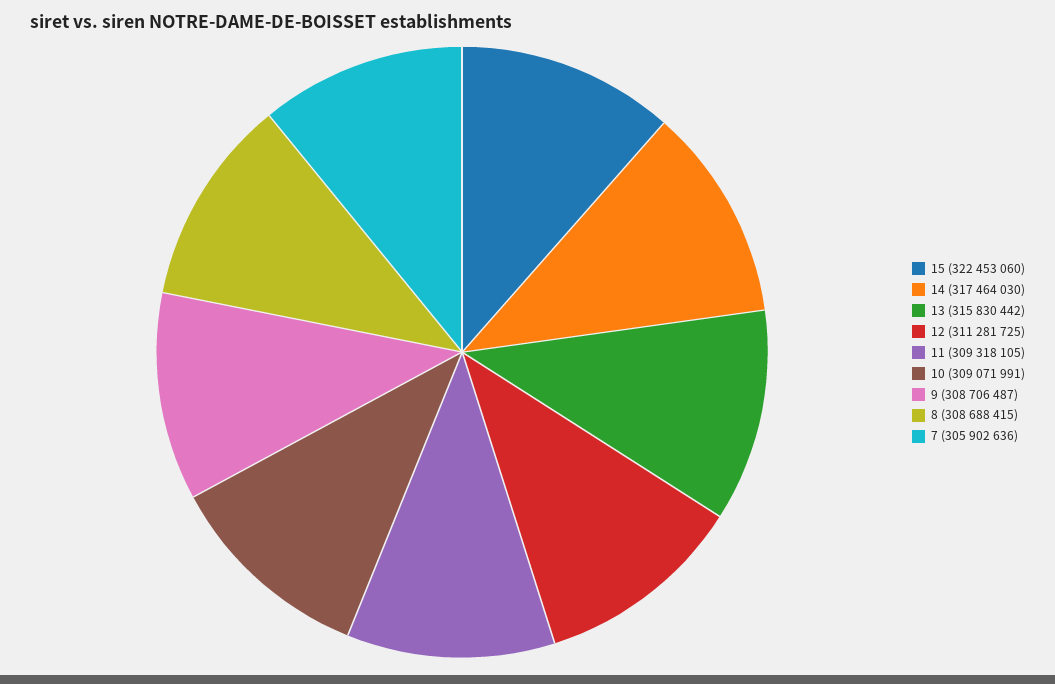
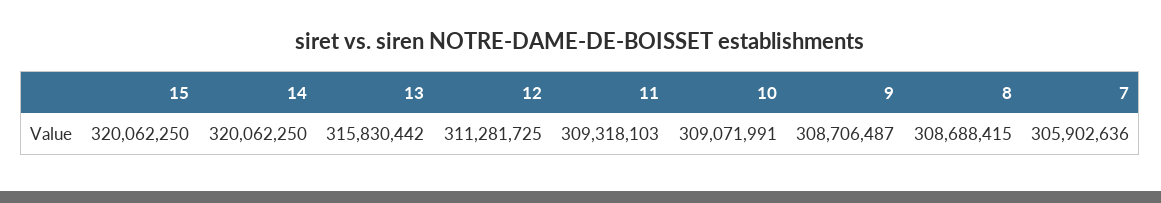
15: 322453060 -> 320062250
14: 317464030 -> 320062250
11: 309318105 -> 309318103

